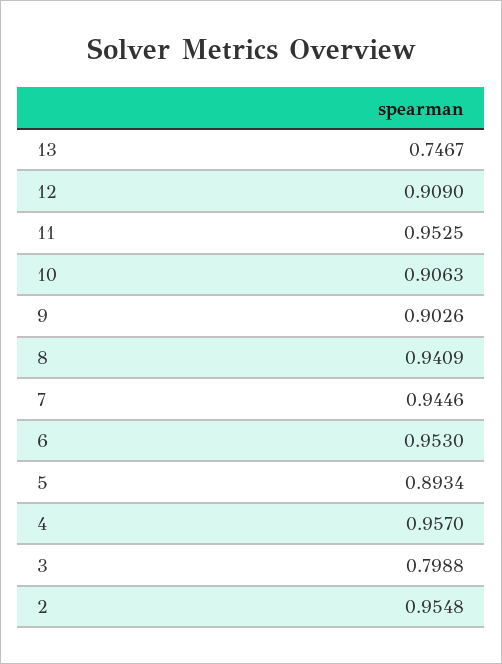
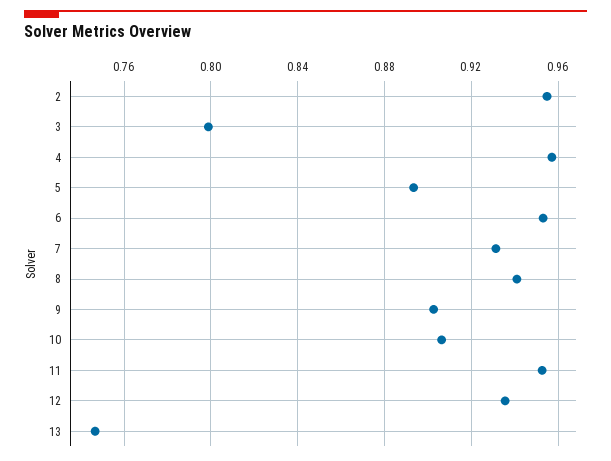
12: 0.909 -> 0.935
7: 0.9446 -> 0.93

